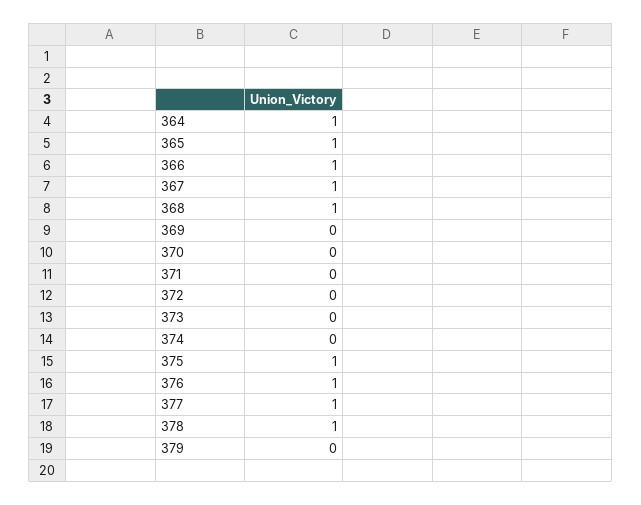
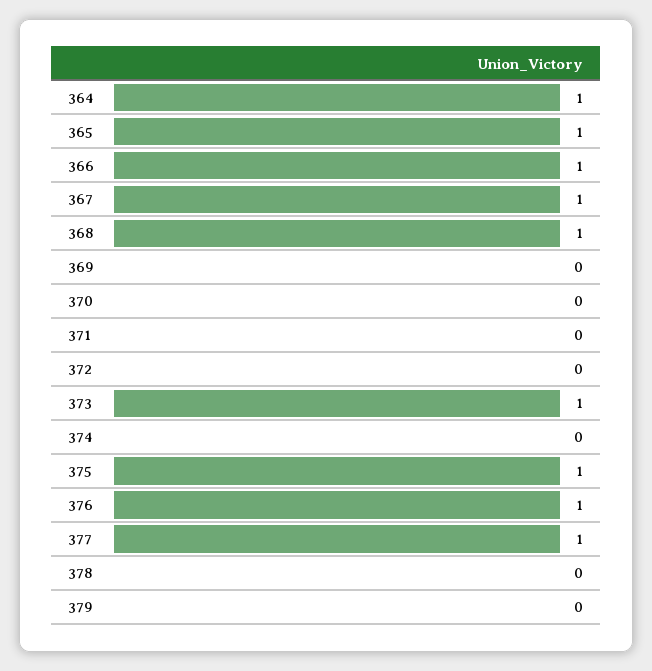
373: 0 -> 1
378: 1 -> 0

